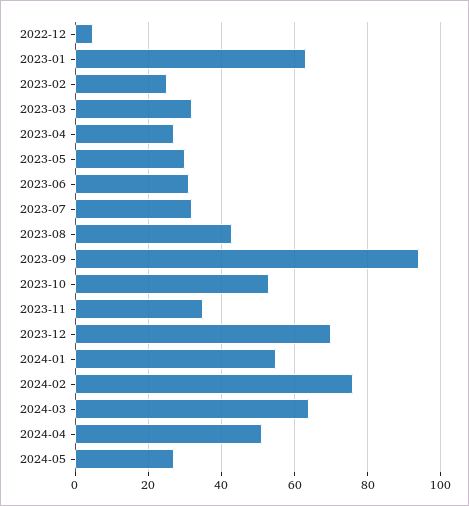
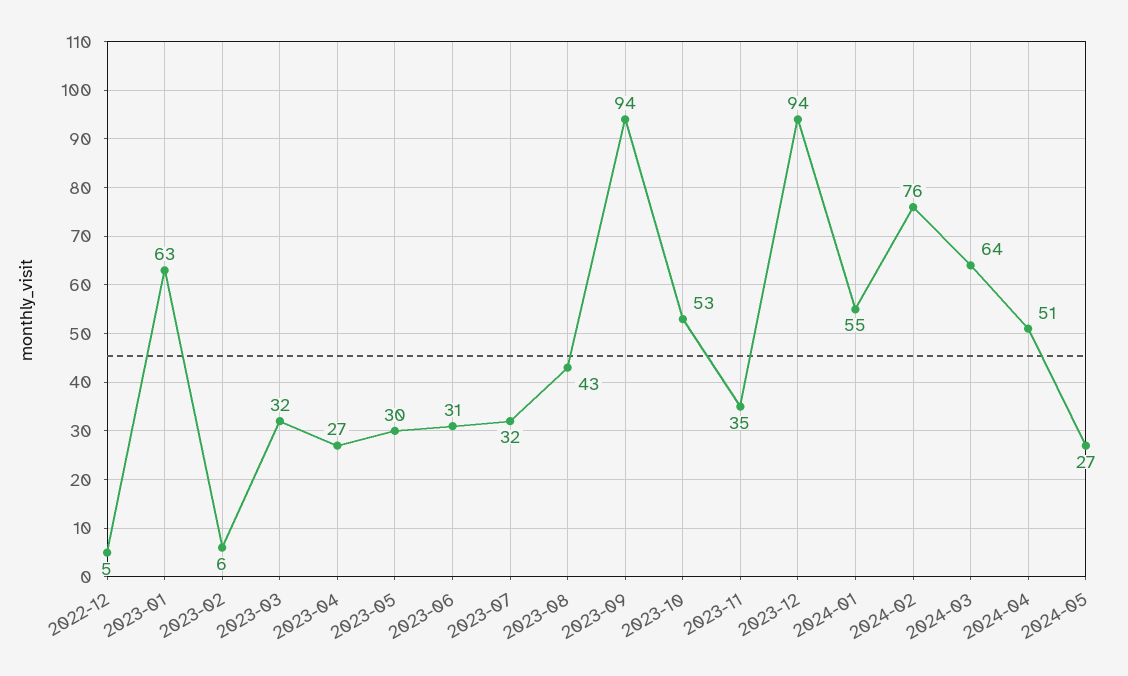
2023-02: 25 -> 6
2023-12: 70 -> 94

